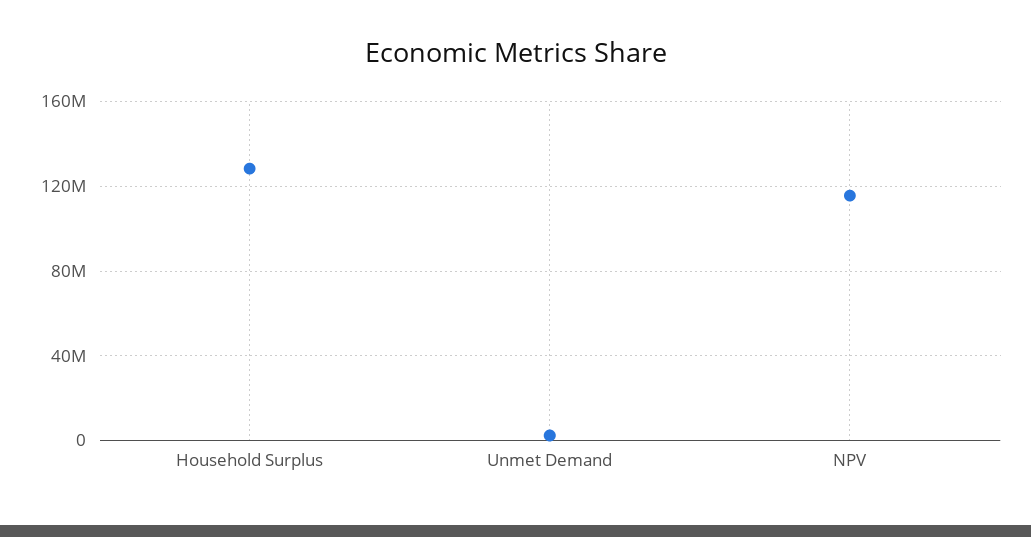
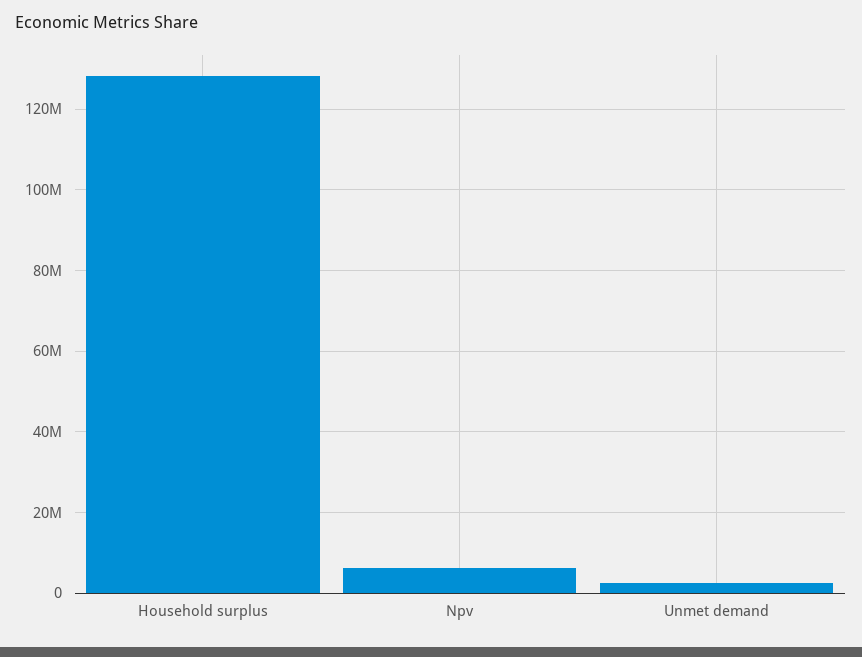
NPV: 115000000 -> 6000000

